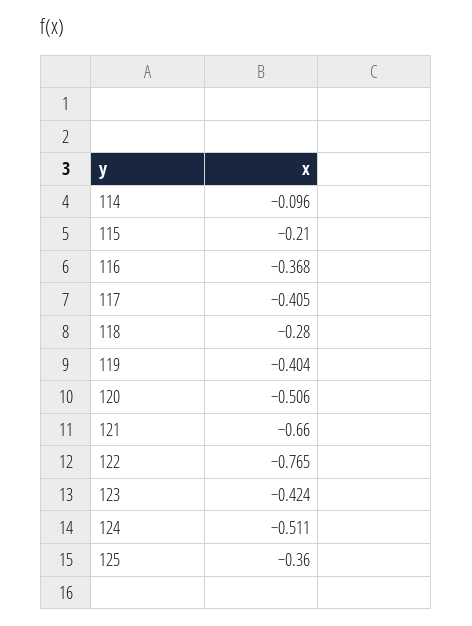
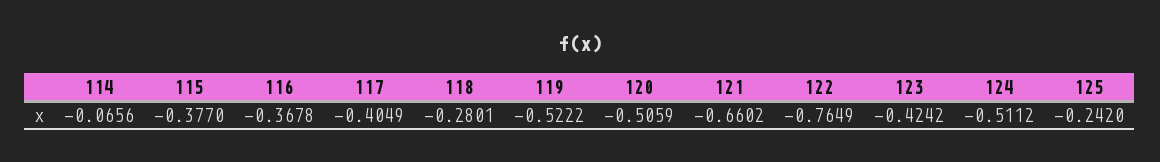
114: -0.096 -> -0.0656
115: -0.21 -> -0.377
119: -0.404 -> -0.5222
125: -0.36 -> -0.242

